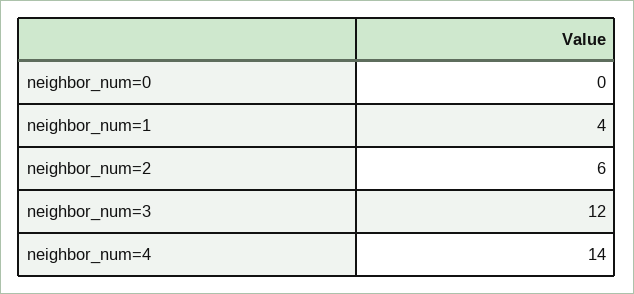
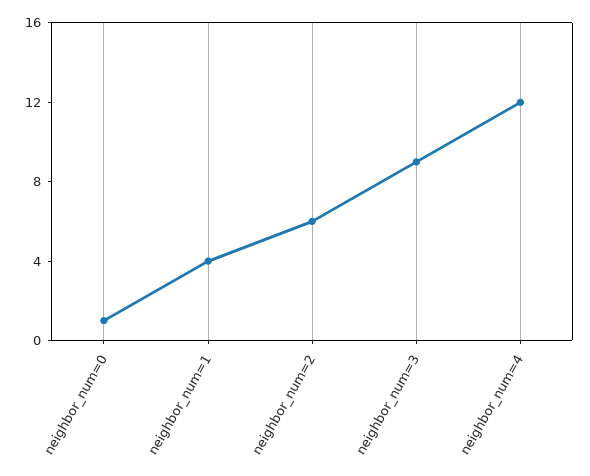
neighbor_num=0: 0 -> 1
neighbor_num=3: 12 -> 9
neighbor_num=4: 14 -> 12

